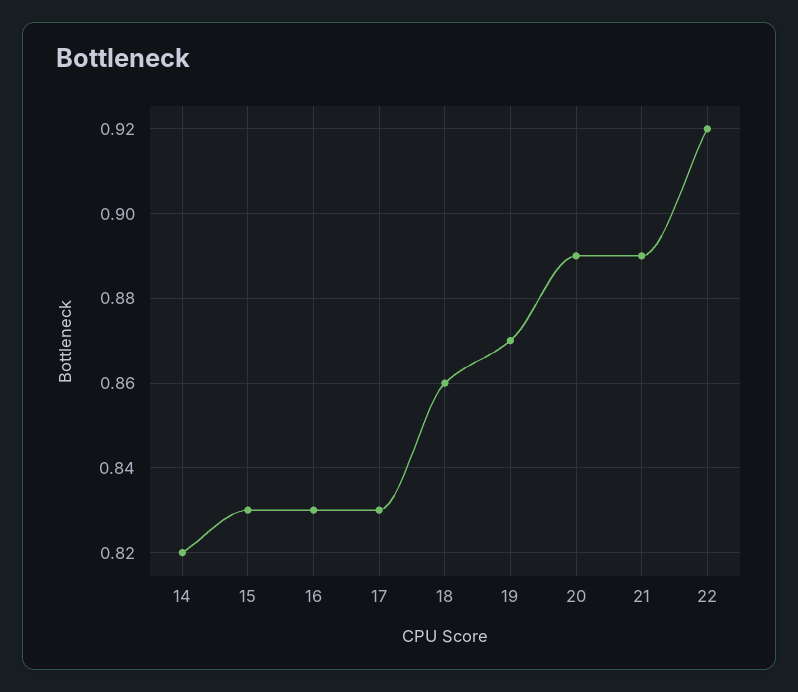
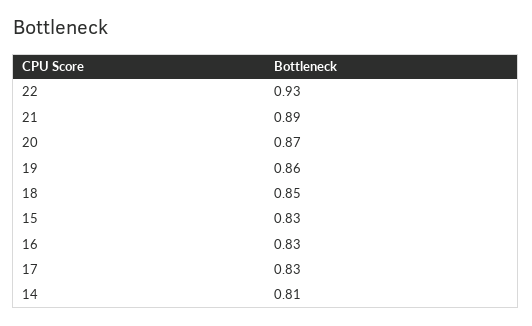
14: 0.82 -> 0.81
18: 0.86 -> 0.85
19: 0.87 -> 0.86
20: 0.89 -> 0.87
22: 0.92 -> 0.93

